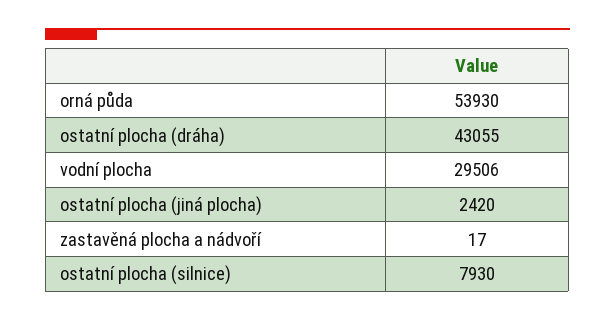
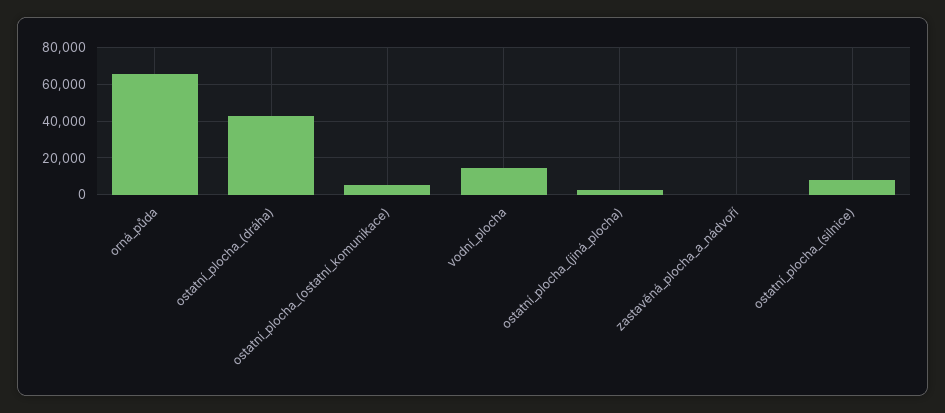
orná půda: 53930 -> 65000
vodní plocha: 29506 -> 15000
ostatní_plocha_(ostatní_komunikace): none -> 5000

